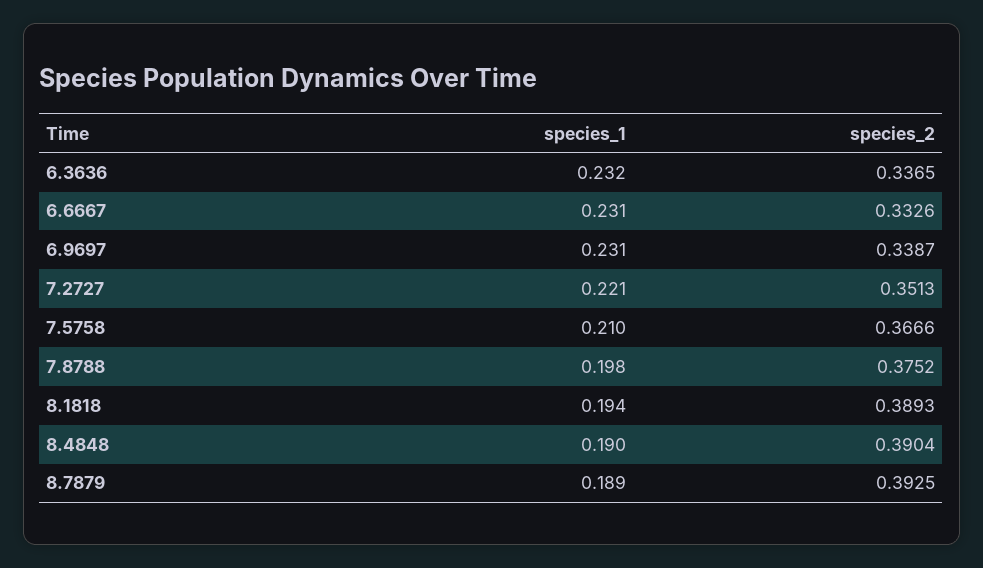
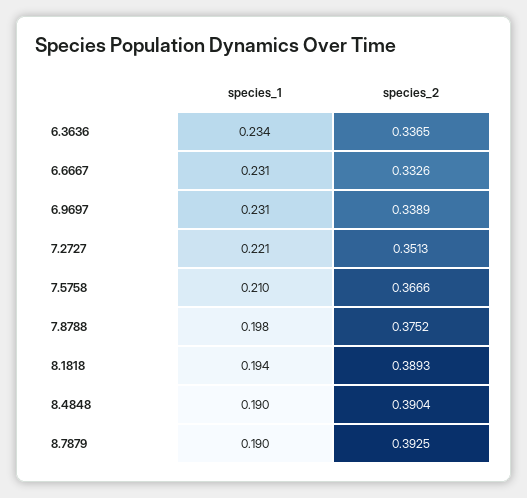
species_1, 6.3636: 0.232 -> 0.234
species_2, 6.9697: 0.3387 -> 0.3389
species_1, 8.7879: 0.189 -> 0.19

